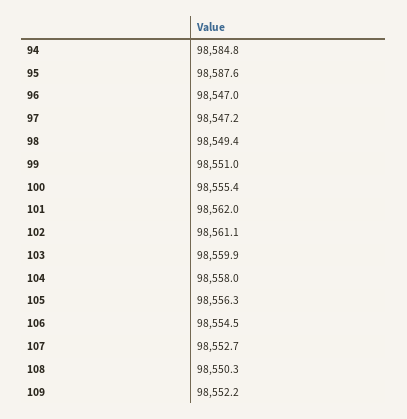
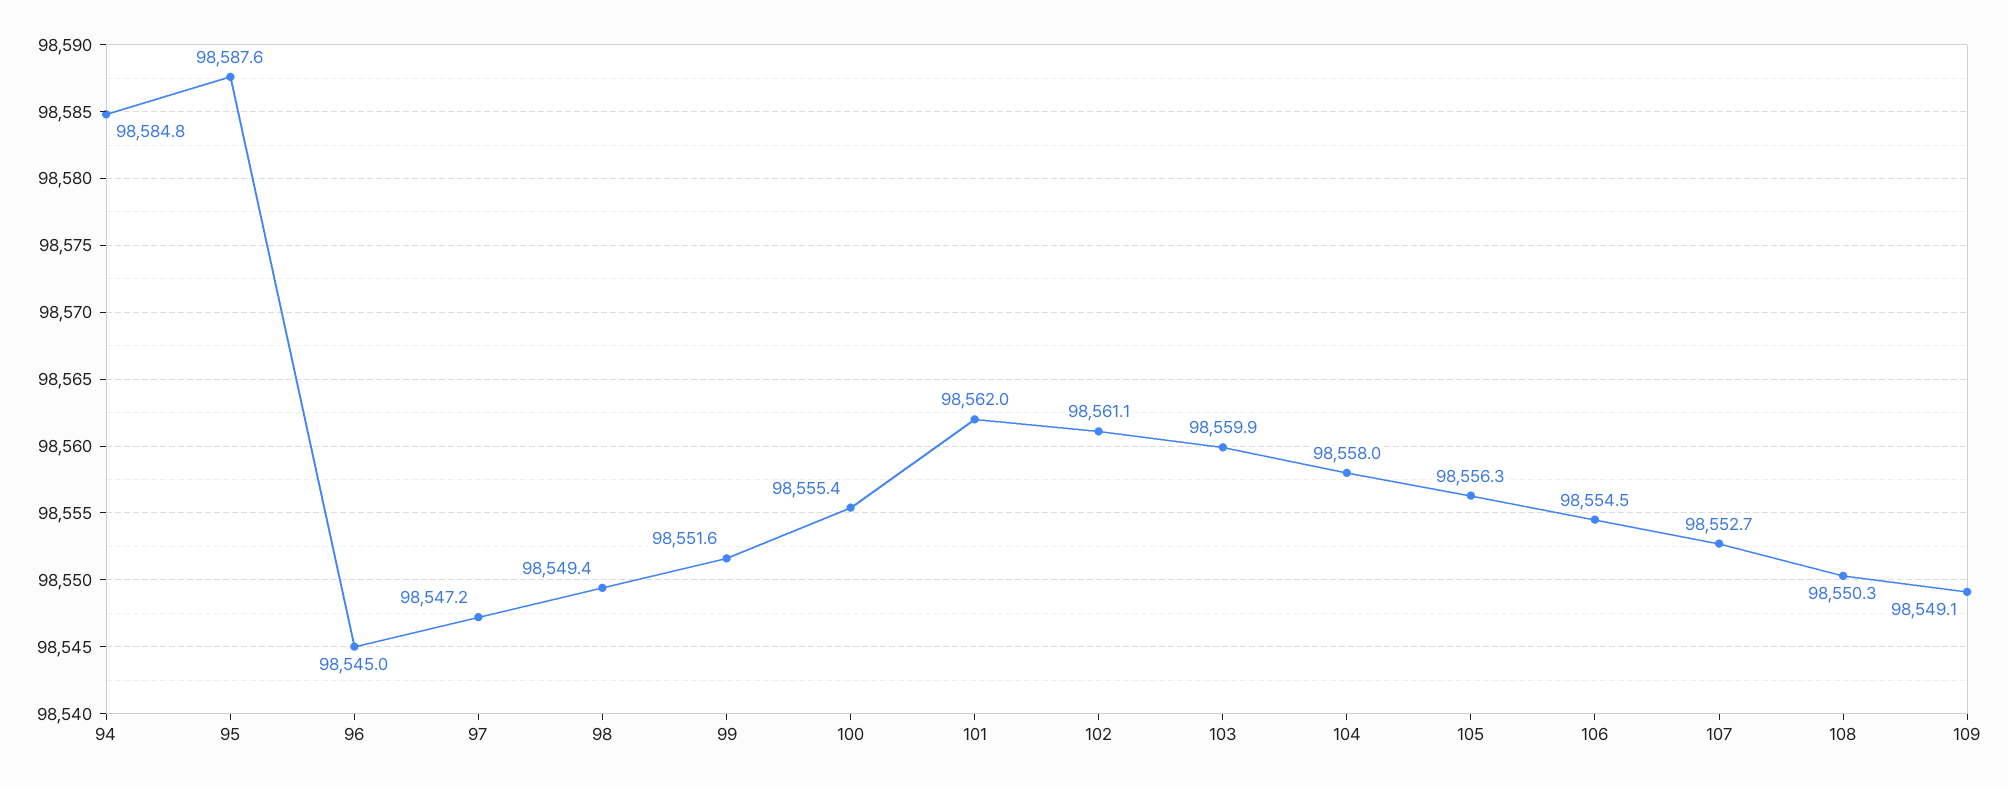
96: 98547 -> 98545
99: 98551 -> 98551.6
109: 98552.2 -> 98549.1

